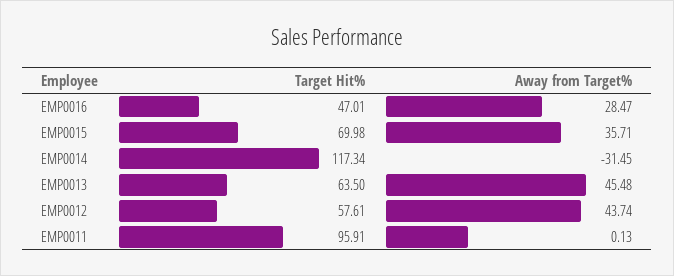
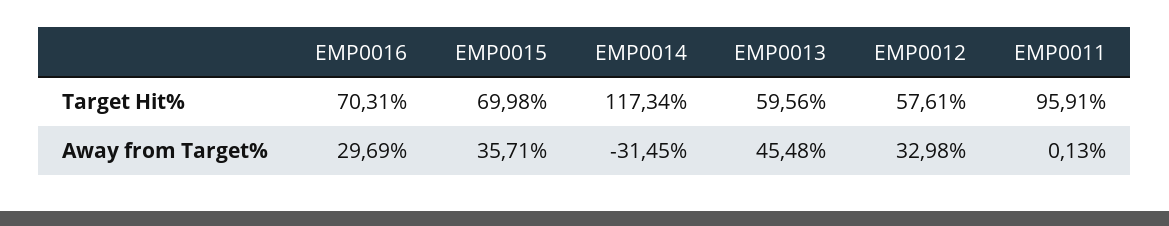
Target Hit%, EMP0016: 47.01 -> 70.31
Away from Target%, EMP0016: 28.47 -> 29.69
Target Hit%, EMP0013: 63.5 -> 59.56
Away from Target%, EMP0012: 43.74 -> 32.98

